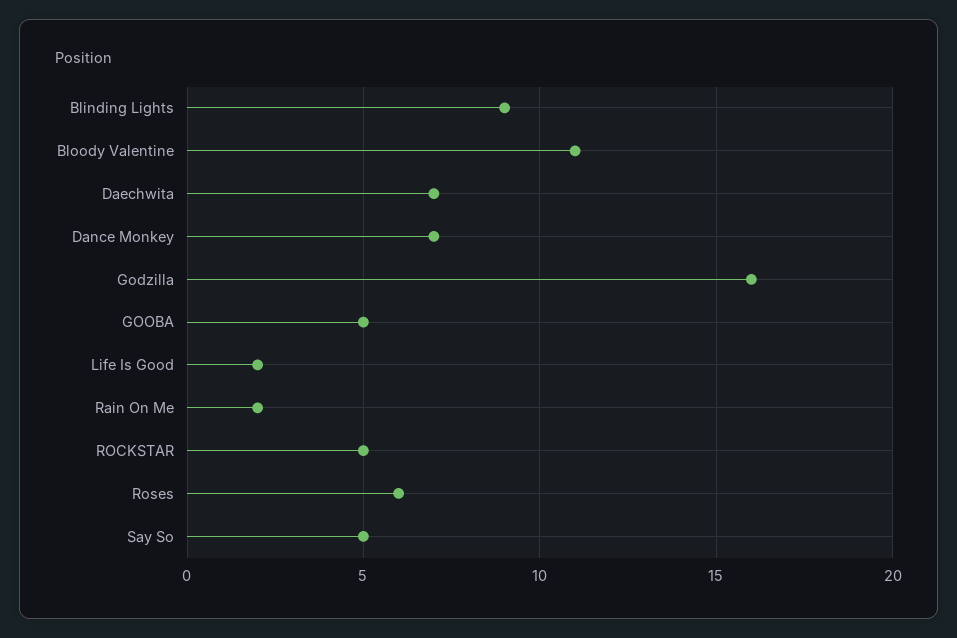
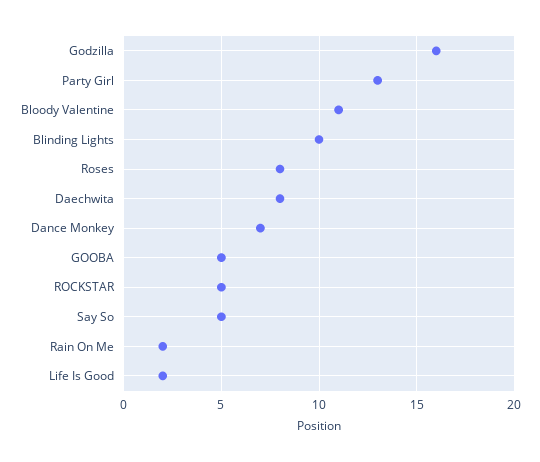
Blinding Lights: 9 -> 10
Daechwita: 7 -> 8
Roses: 6 -> 8
Party Girl: none -> 13

